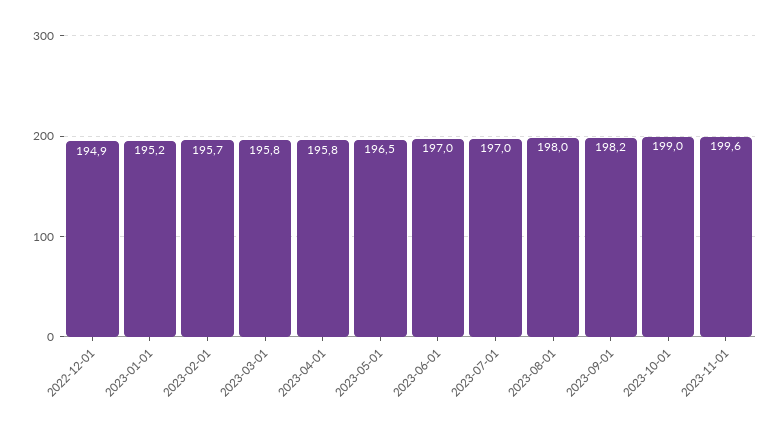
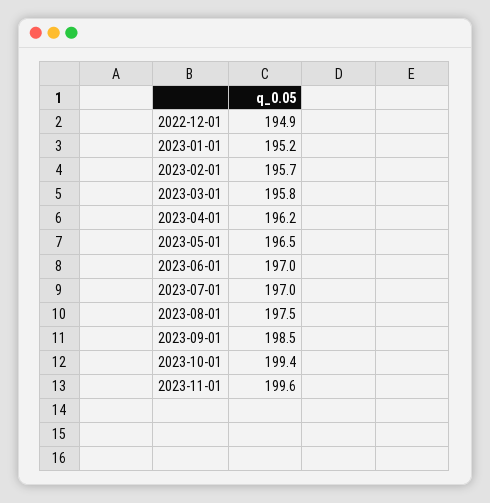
2023-04-01: 195.8 -> 196.2
2023-08-01: 198 -> 197.5
2023-09-01: 198.2 -> 198.5
2023-10-01: 199 -> 199.4

